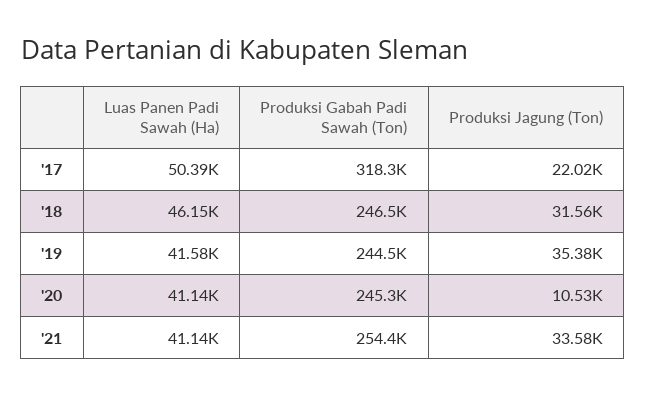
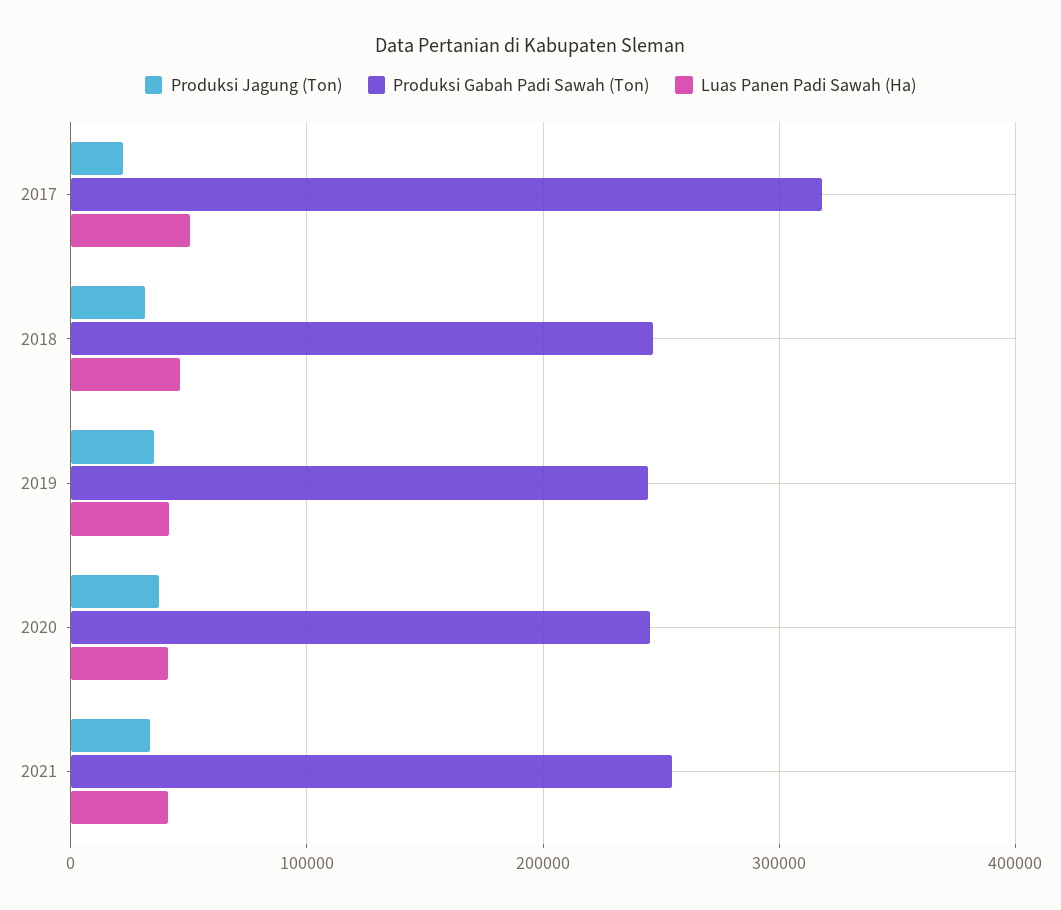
Produksi Jagung (Ton), '20: 10530 -> 40000

